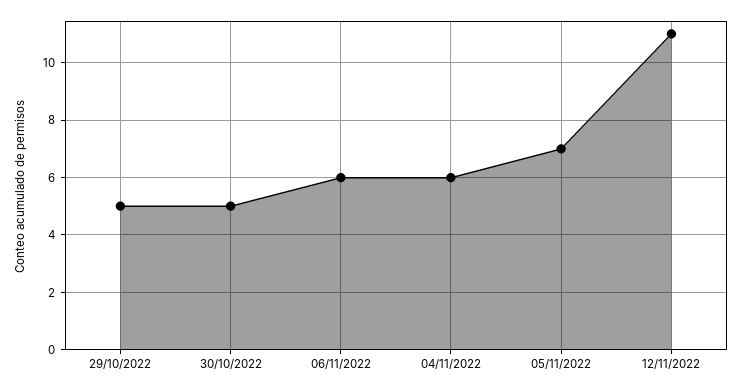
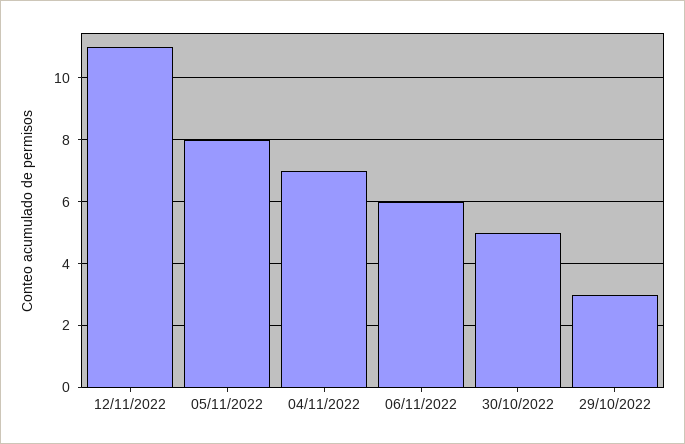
29/10/2022: 5 -> 3
04/11/2022: 6 -> 7
05/11/2022: 7 -> 8

